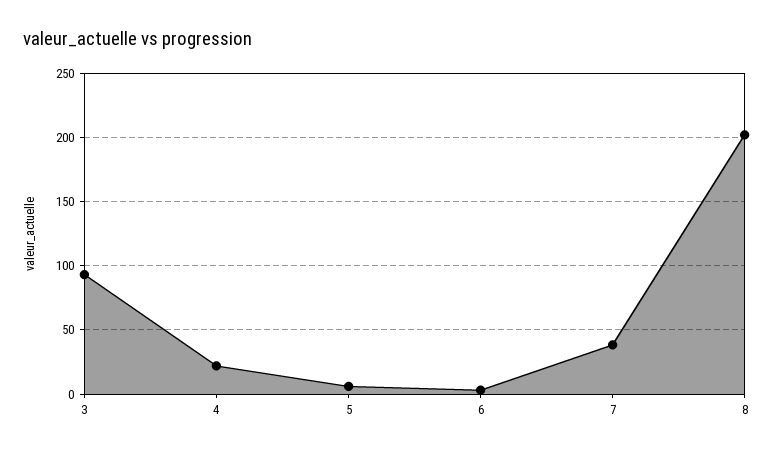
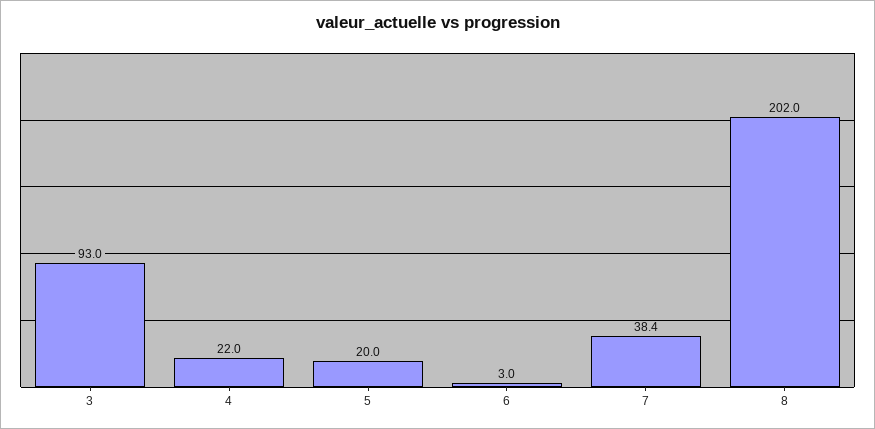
5: 5 -> 20

